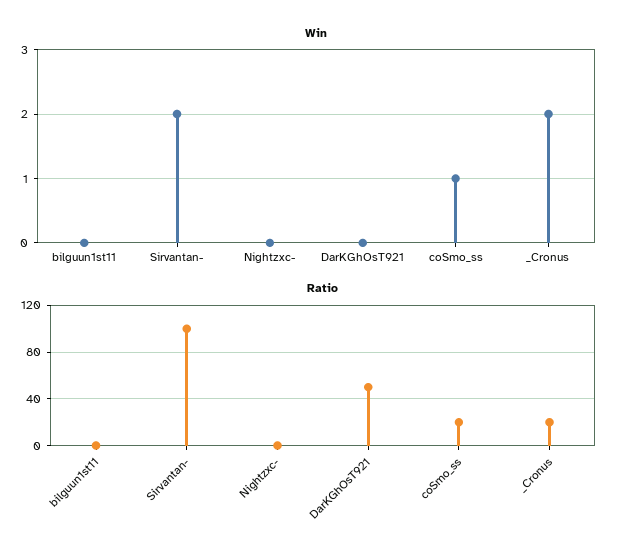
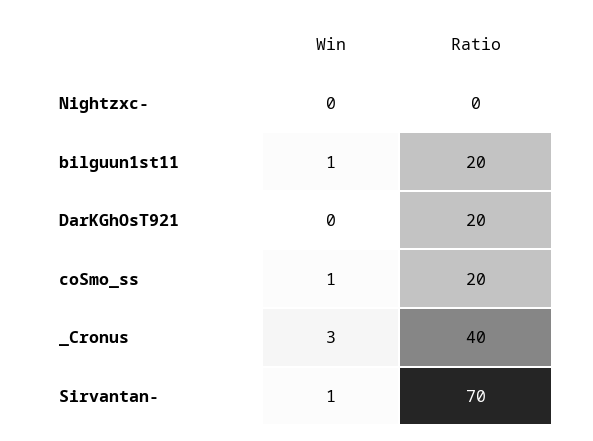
Win, bilguun1st11: 0 -> 1
Win, Sirvantan-: 2 -> 1
Win, _Cronus: 2 -> 3
Ratio, bilguun1st11: 0 -> 20
Ratio, Sirvantan-: 100 -> 70
Ratio, DarKGhOsT921: 50 -> 20
Ratio, _Cronus: 20 -> 40

